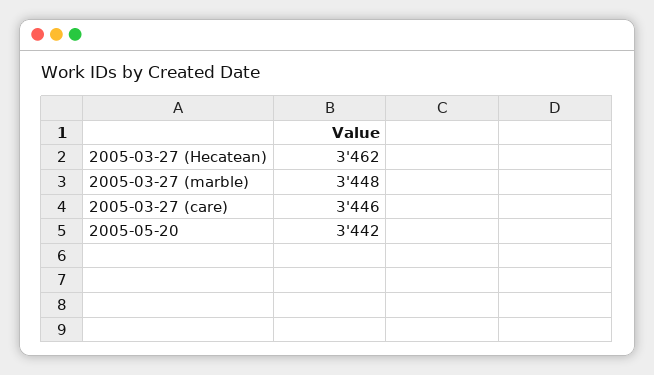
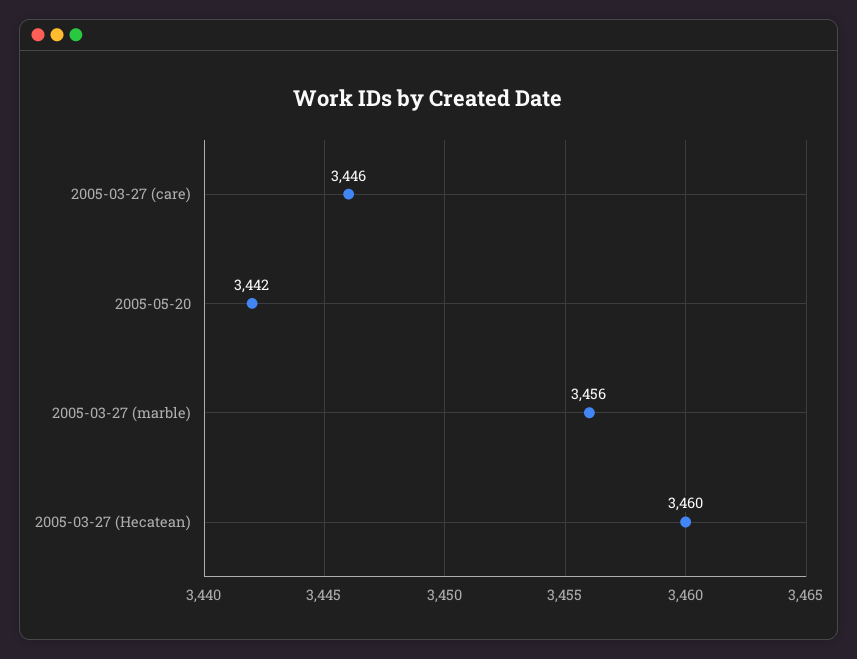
2005-03-27 (Hecatean): 3462 -> 3460
2005-03-27 (marble): 3448 -> 3456

